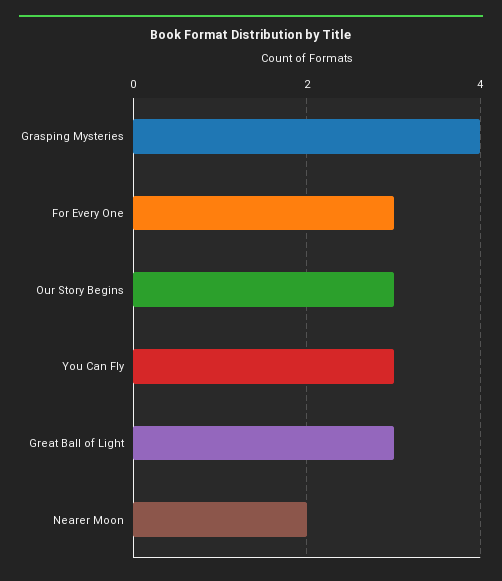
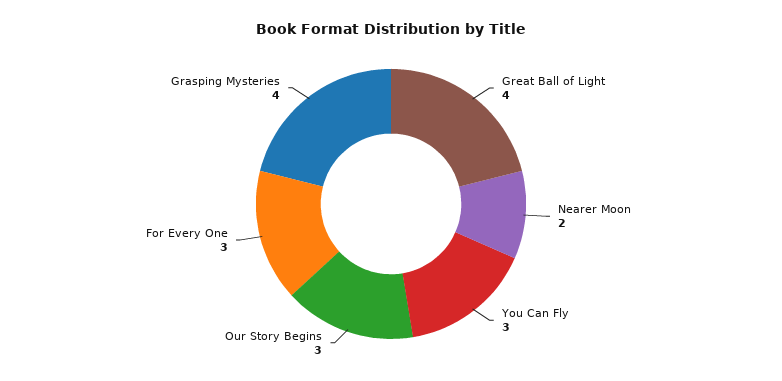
Great Ball of Light: 3 -> 4

